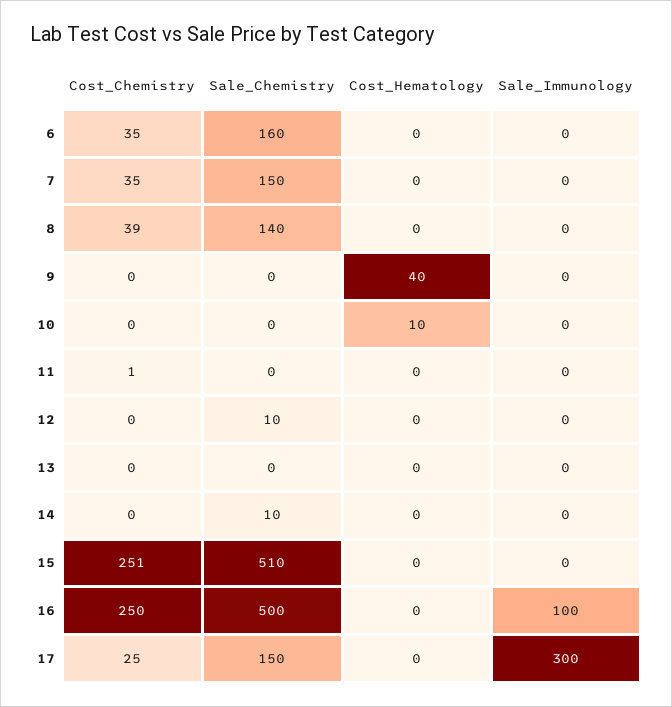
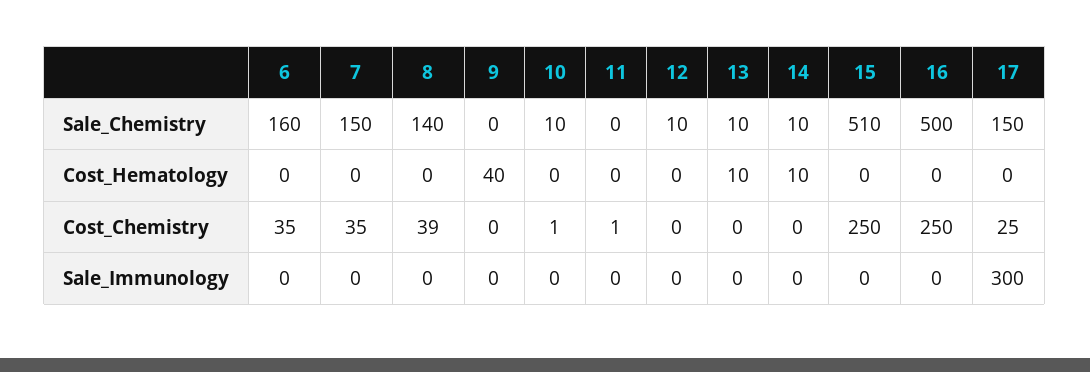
Cost_Chemistry, 10: 0 -> 1
Sale_Chemistry, 10: 0 -> 10
Cost_Hematology, 10: 10 -> 0
Sale_Chemistry, 13: 0 -> 10
Cost_Hematology, 13: 0 -> 10
Cost_Hematology, 14: 0 -> 10
Cost_Chemistry, 15: 251 -> 250
Sale_Immunology, 16: 100 -> 0

